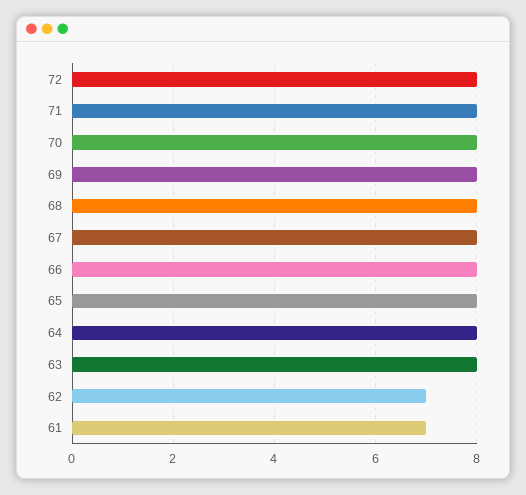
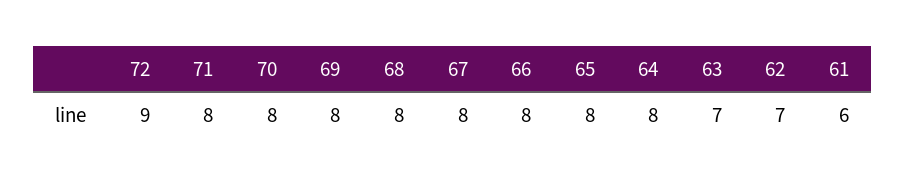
72: 8 -> 9
63: 8 -> 7
61: 7 -> 6

